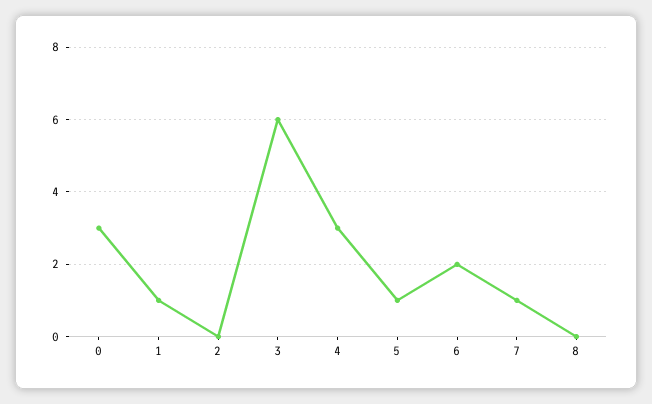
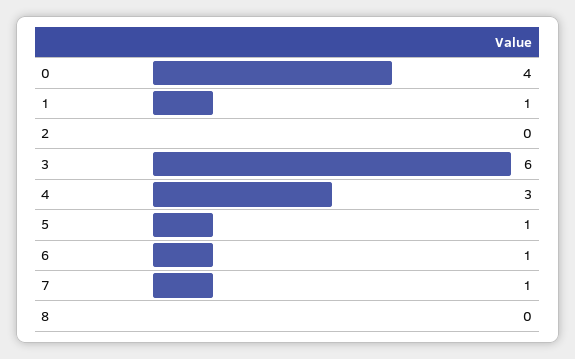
0: 3 -> 4
6: 2 -> 1

